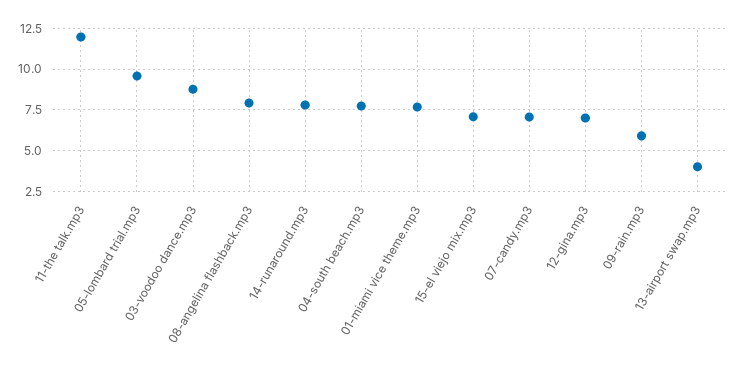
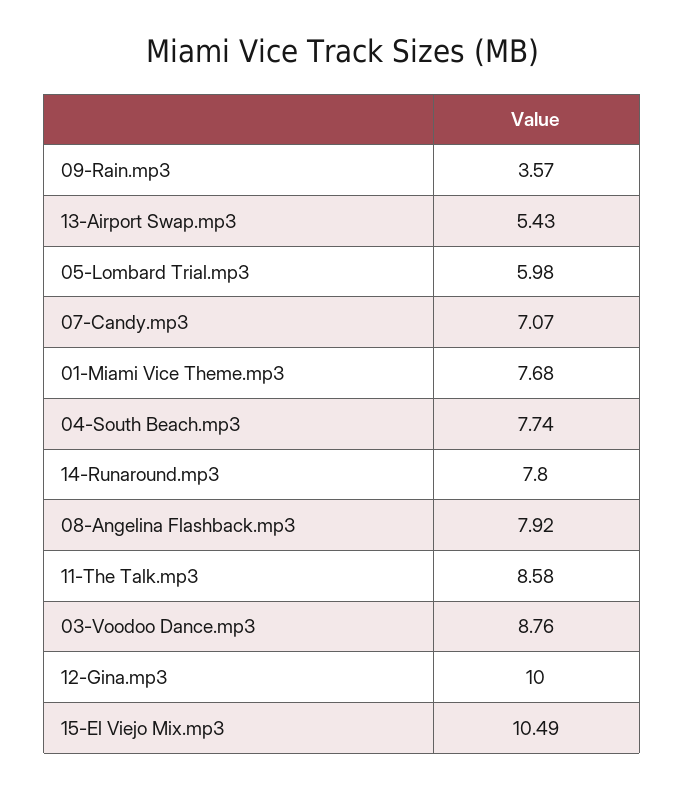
11-the talk.mp3: 12 -> 8.58
05-lombard trial.mp3: 9.5 -> 5.98
15-el viejo mix.mp3: 7 -> 10.49
12-gina.mp3: 7 -> 10
09-rain.mp3: 6 -> 3.57
13-airport swap.mp3: 4 -> 5.43

